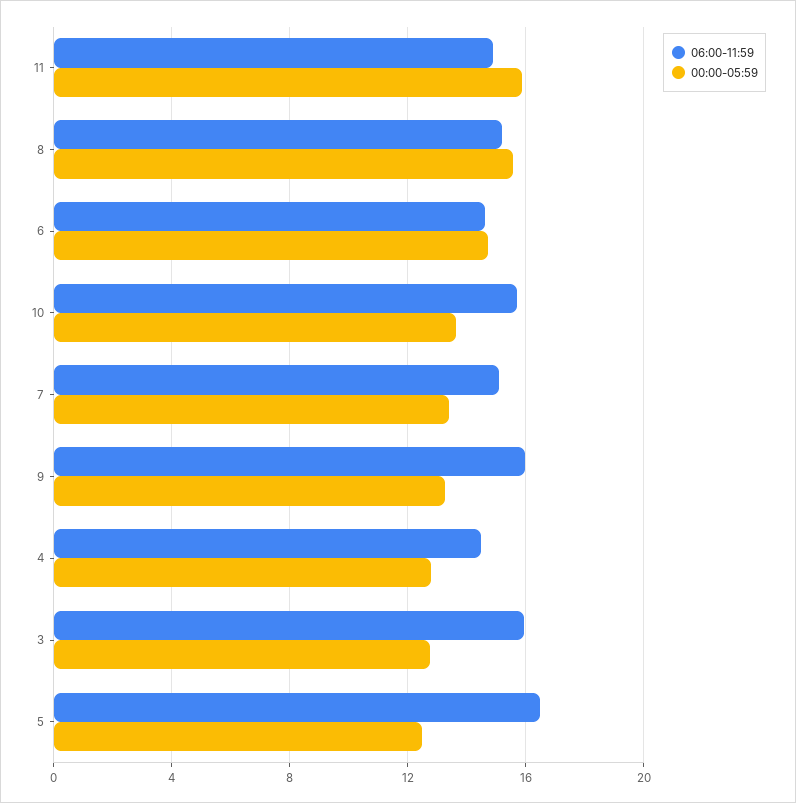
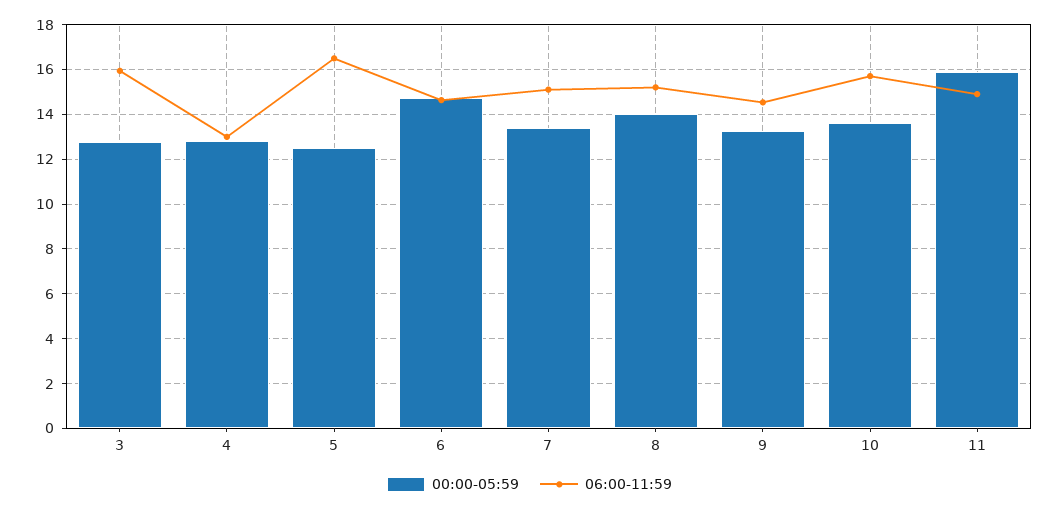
00:00-05:59, 8: 15.5 -> 14
06:00-11:59, 9: 16 -> 14.5
06:00-11:59, 4: 14.5 -> 13

